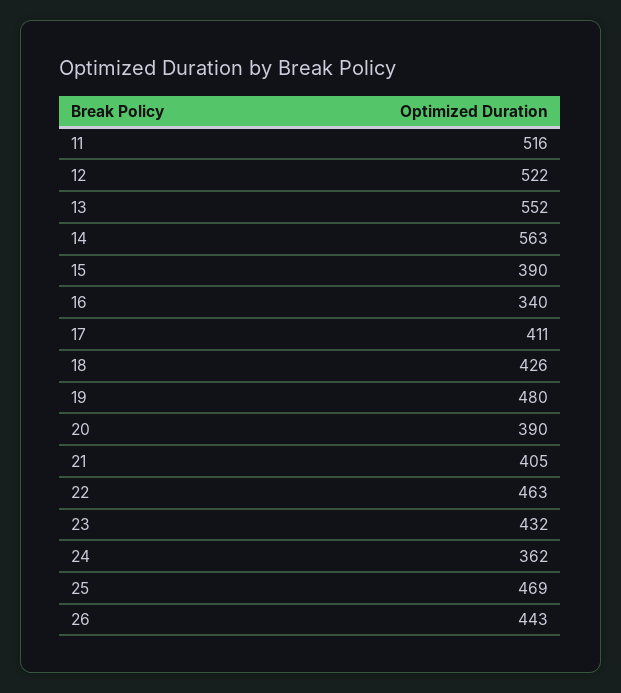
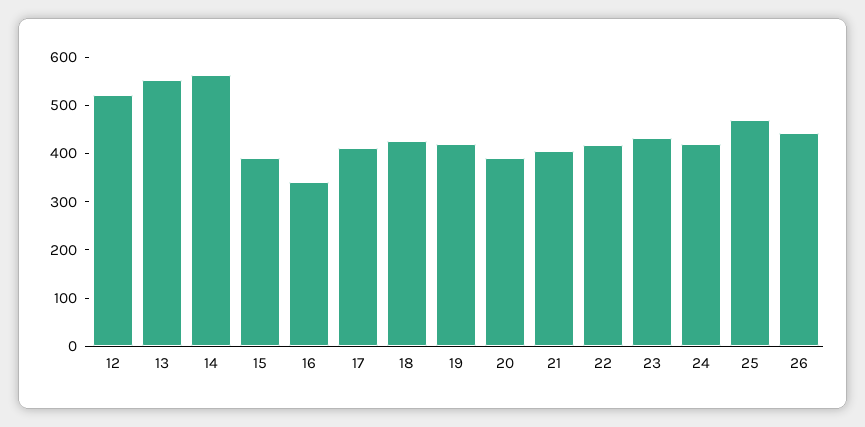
11: 516 -> none
19: 480 -> 420
22: 463 -> 420
24: 362 -> 420

